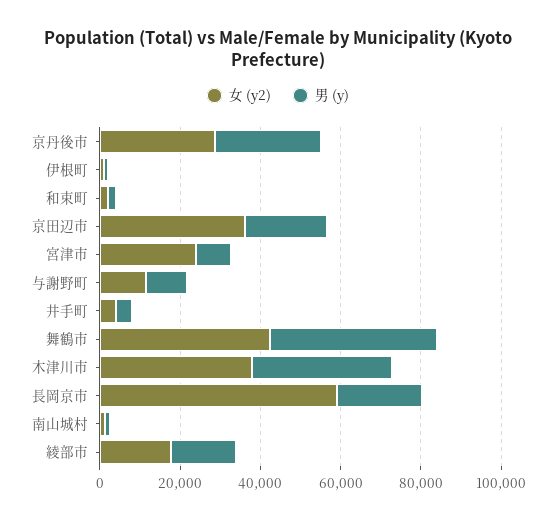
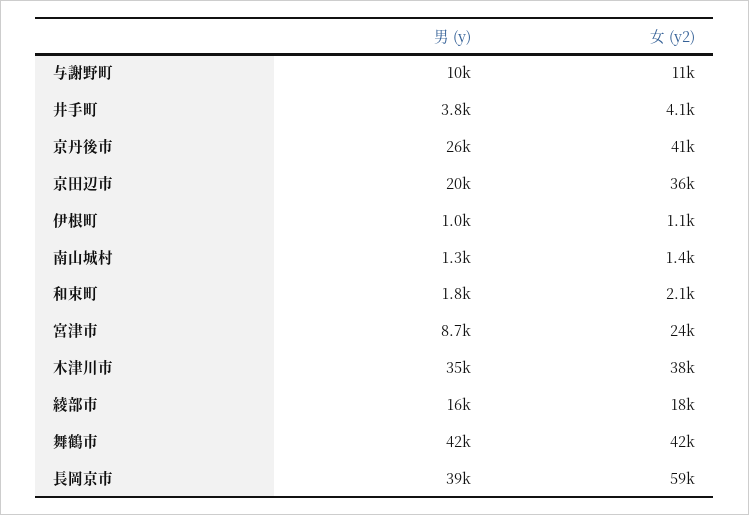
女 (y2), 京丹後市: 30000 -> 41000
男 (y), 長岡京市: 20000 -> 39000

